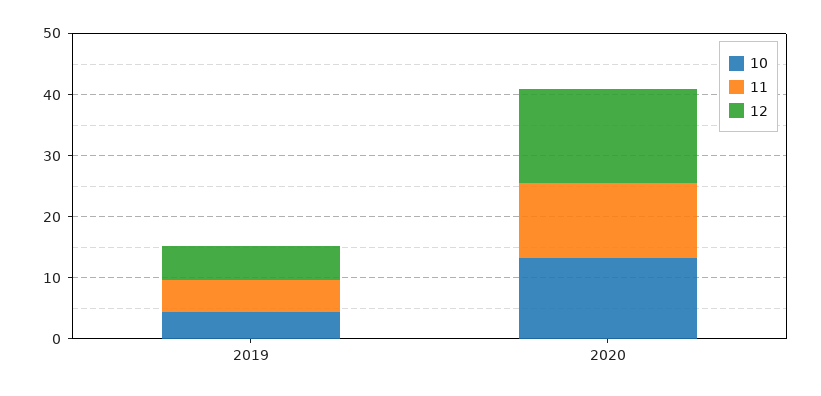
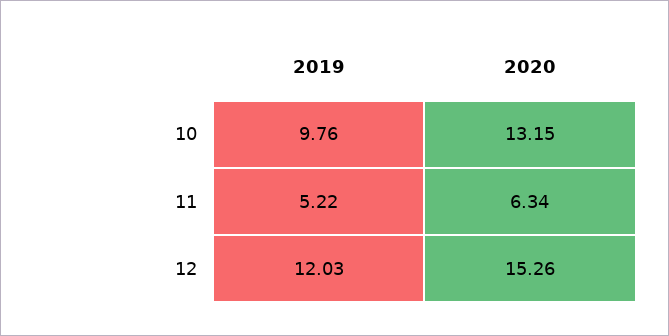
10, 2019: 4 -> 9.76
12, 2019: 6 -> 12.03
11, 2020: 12 -> 6.34

